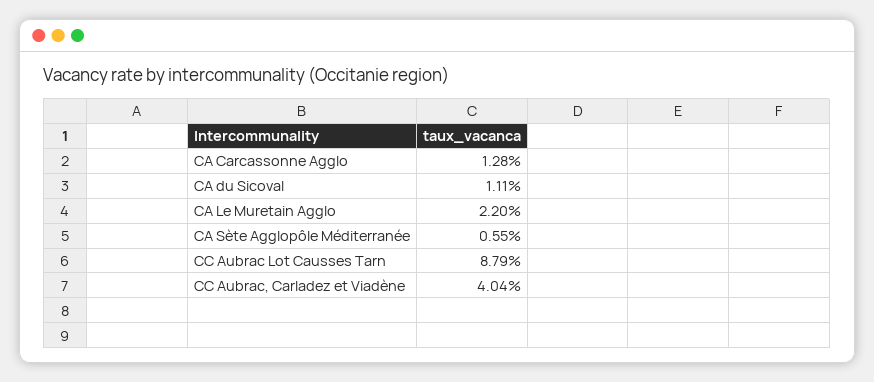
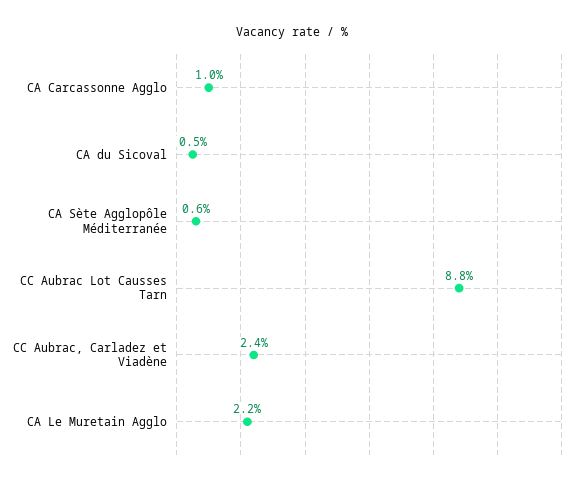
CA Carcassonne Agglo: 1.28 -> 1
CA du Sicoval: 1.11 -> 0.5
CC Aubrac, Carladez et Viadène: 4.04 -> 2.4

